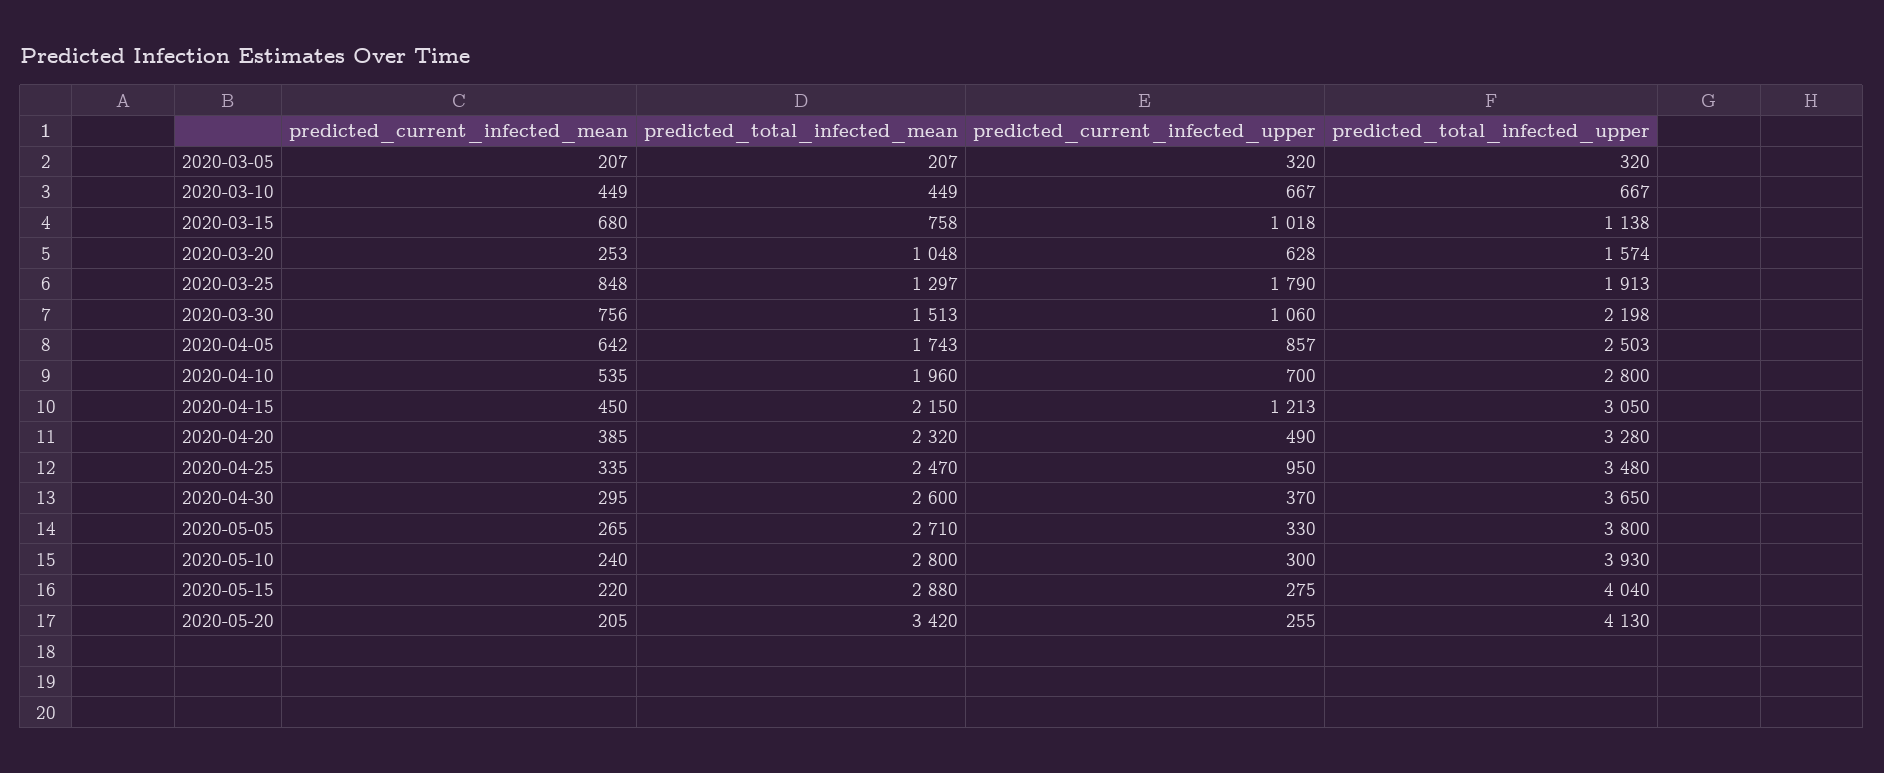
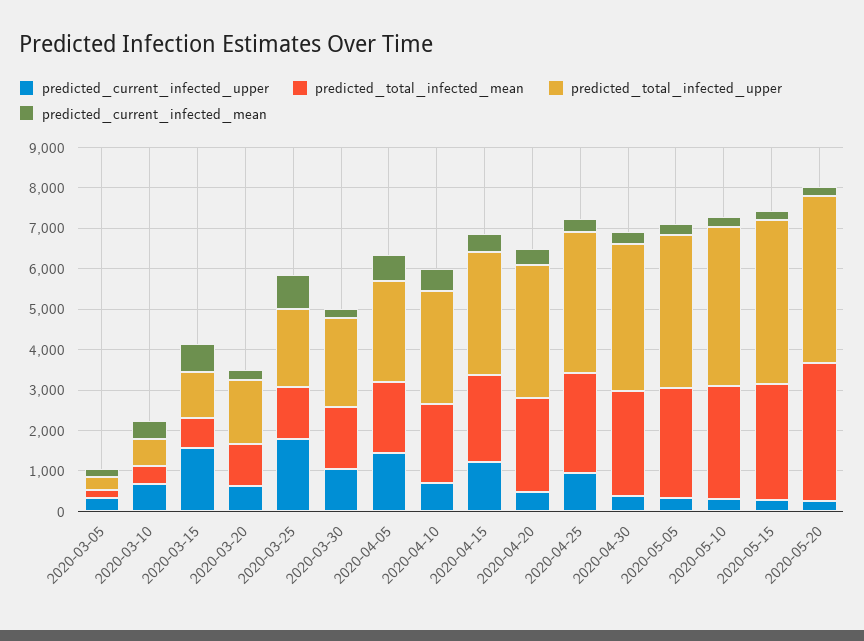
predicted_current_infected_upper, 2020-03-15: 1018 -> 1600
predicted_current_infected_mean, 2020-03-30: 756 -> 200
predicted_current_infected_upper, 2020-04-05: 857 -> 1400

